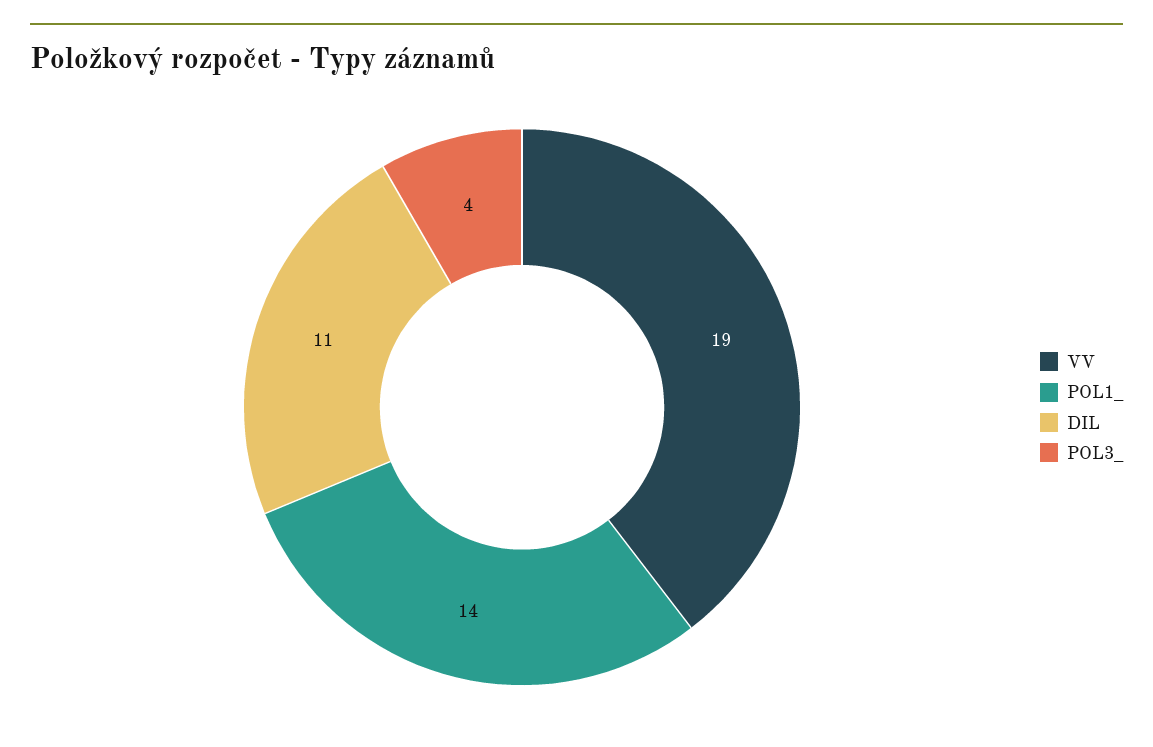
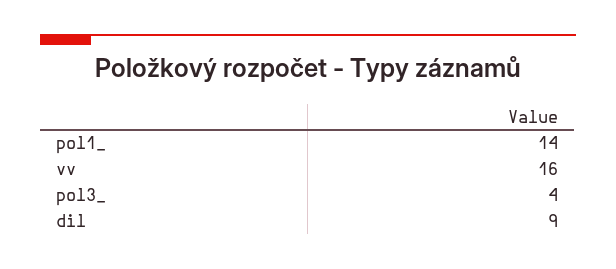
VV: 19 -> 16
DIL: 11 -> 9

